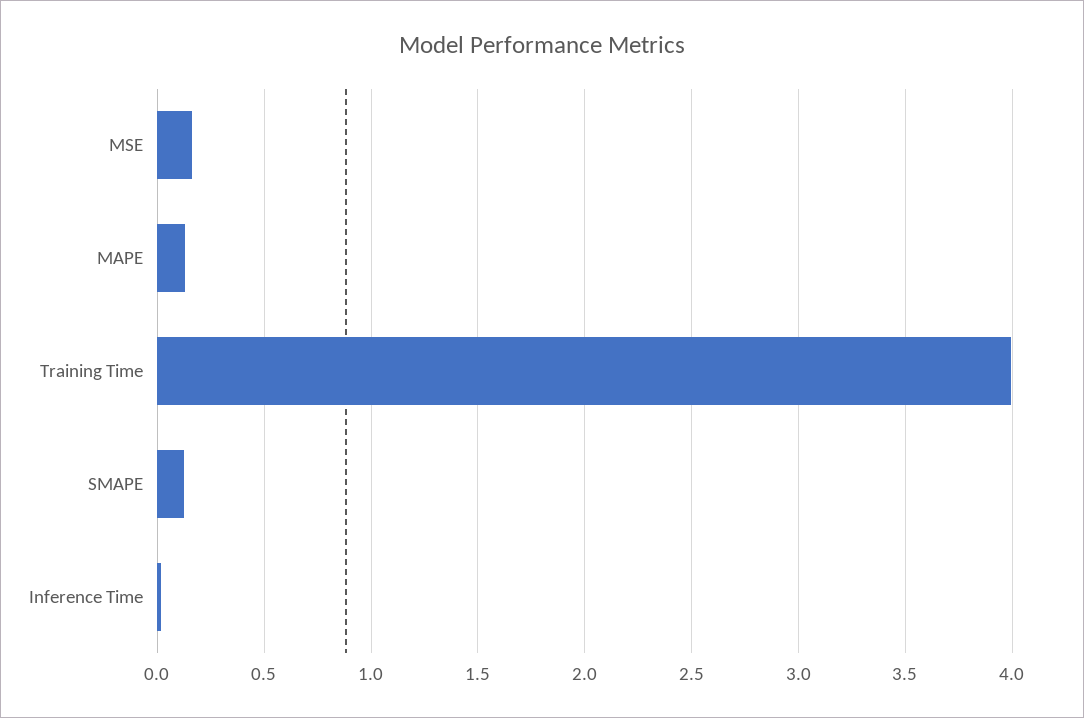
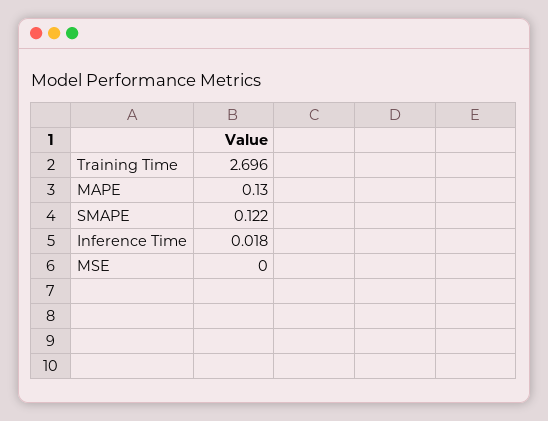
MSE: 0.15 -> 0
Training Time: 4 -> 2.696

